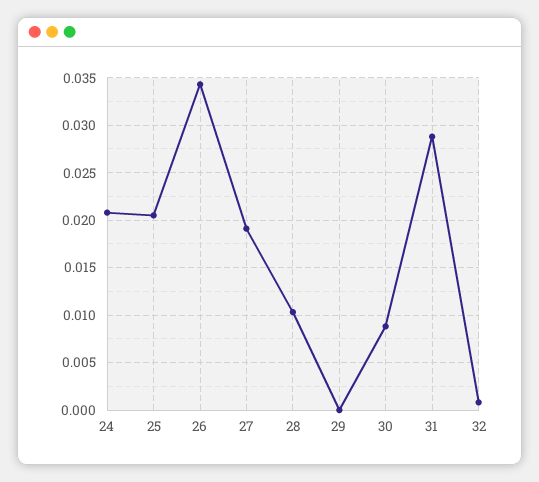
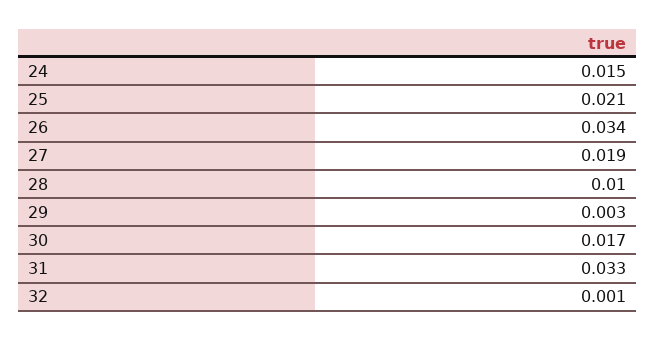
24: 0.021 -> 0.015
29: 0 -> 0.003
30: 0.009 -> 0.017
31: 0.029 -> 0.033

